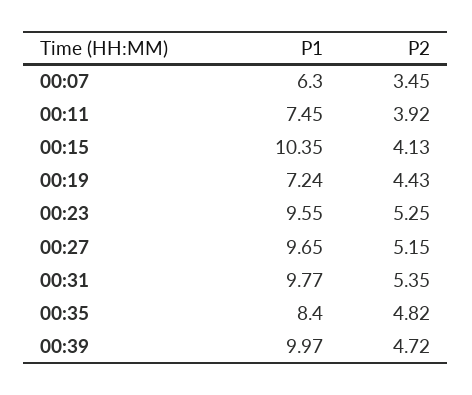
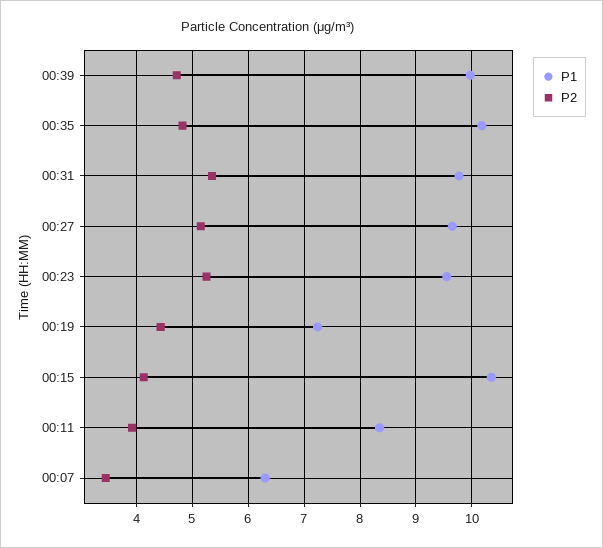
P1, 00:11: 7.45 -> 8.4
P1, 00:35: 8.4 -> 10.2

